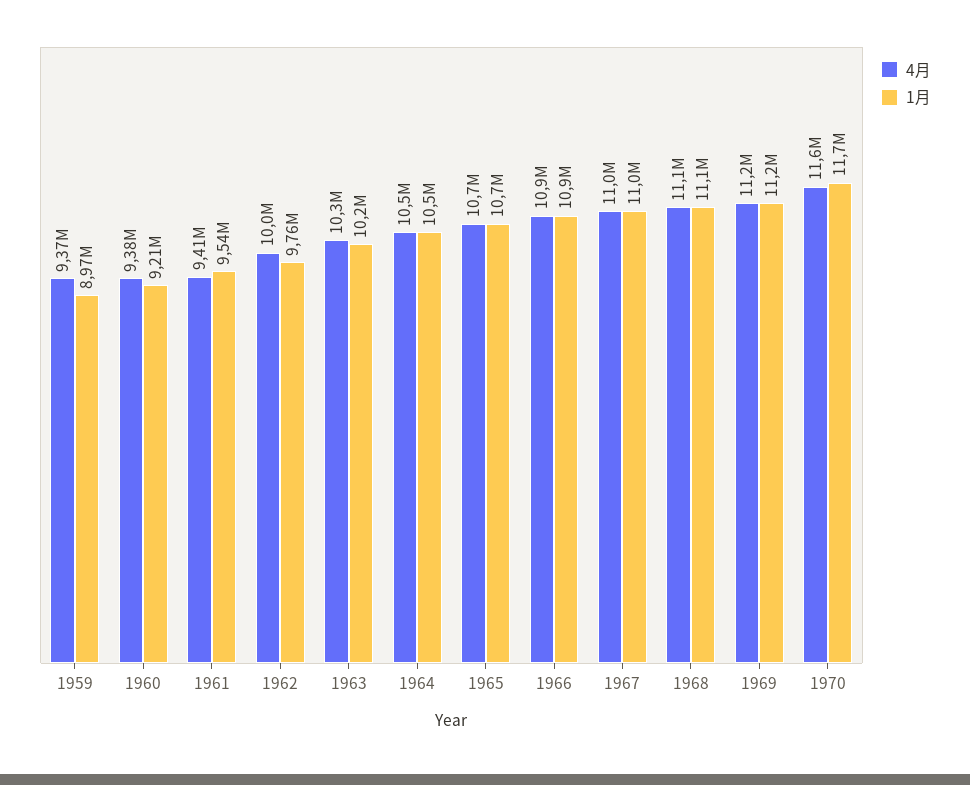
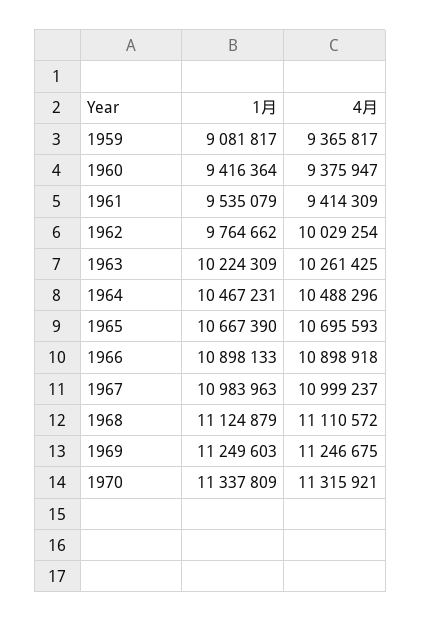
1月, 1959: 8970000 -> 9081817
1月, 1960: 9210000 -> 9416364
4月, 1970: 11600000 -> 11315921
1月, 1970: 11700000 -> 11337809

